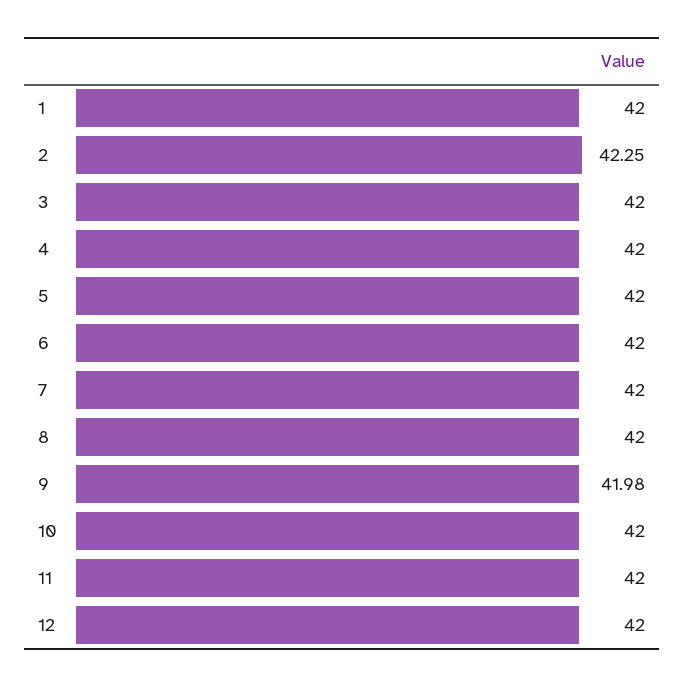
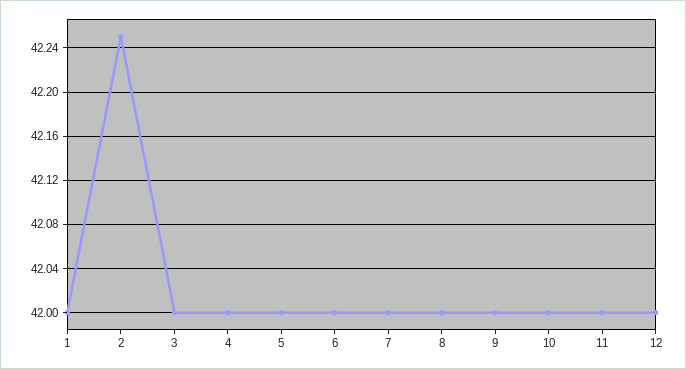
9: 41.98 -> 42

